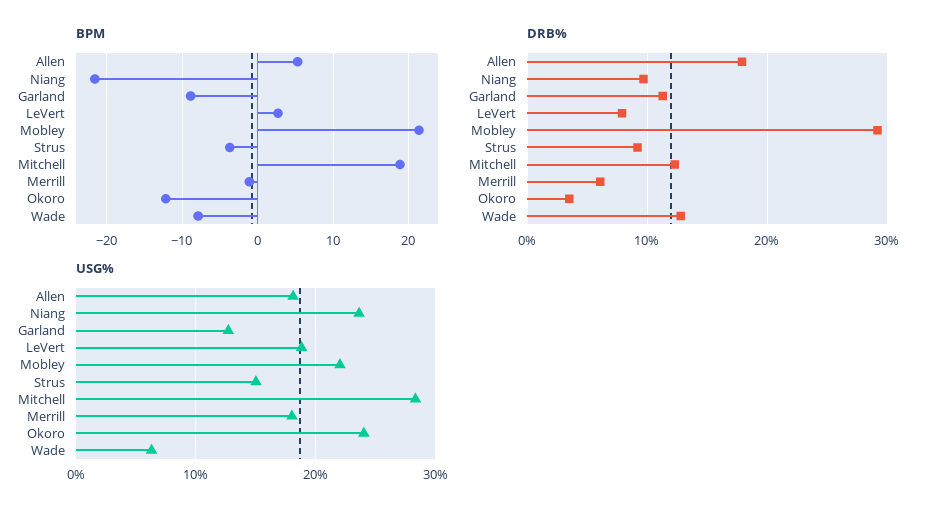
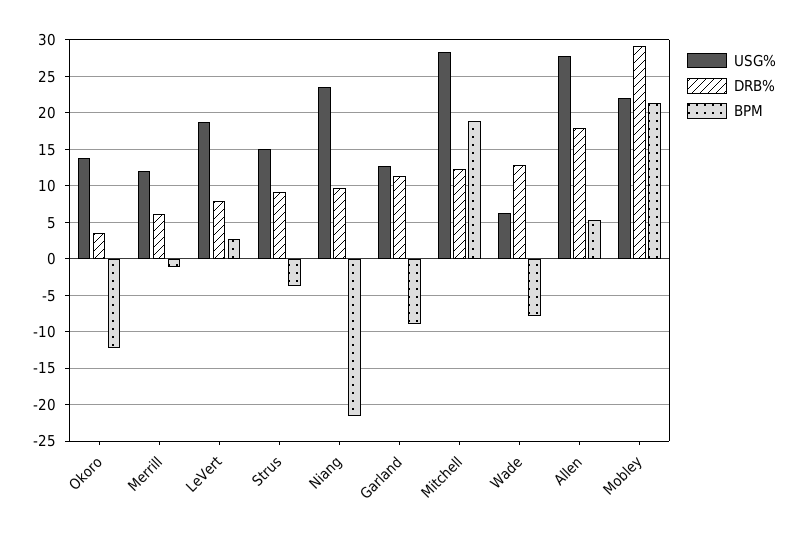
USG%, Allen: 18 -> 28
USG%, Merrill: 18 -> 12
USG%, Okoro: 24 -> 14

